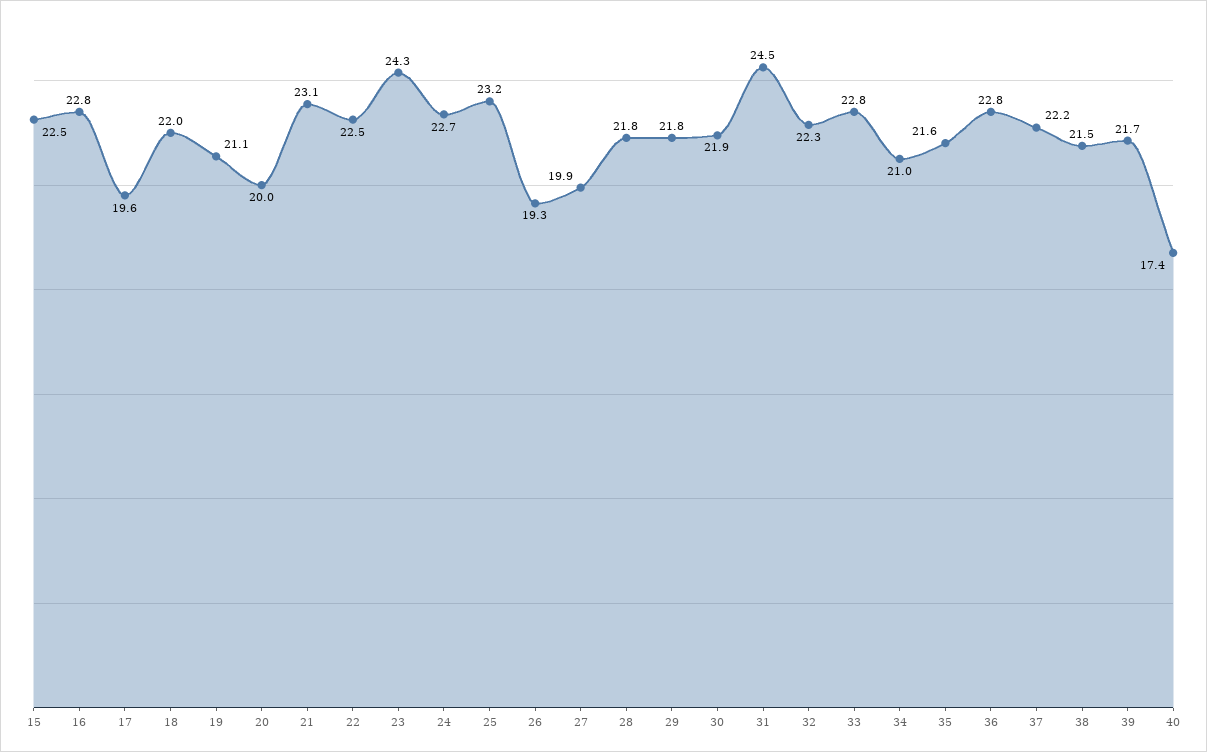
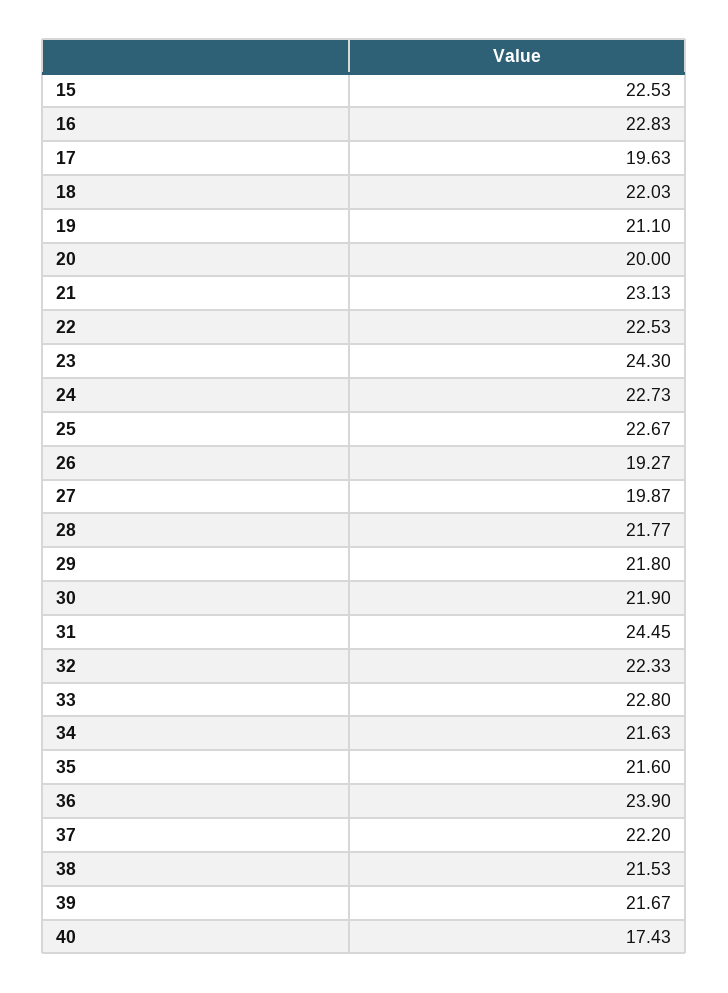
25: 23.2 -> 22.67
34: 21 -> 21.63
36: 22.8 -> 23.9

